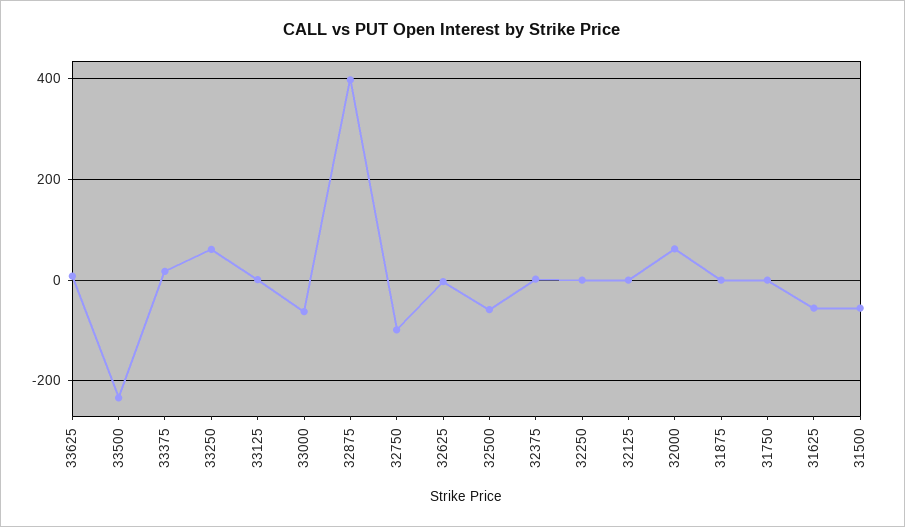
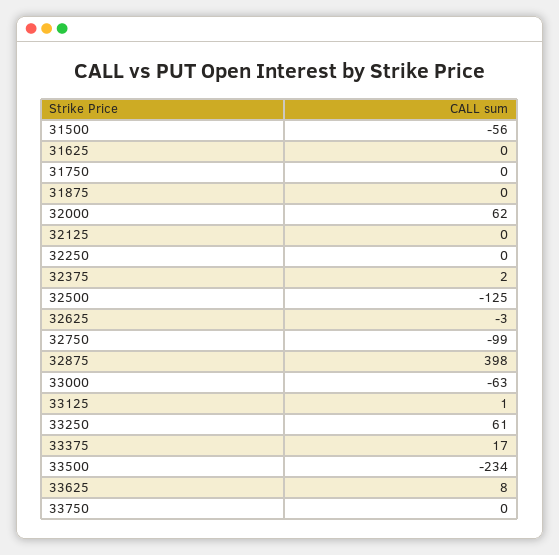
32500: -60 -> -125
31625: -60 -> 0
33750: none -> 0

